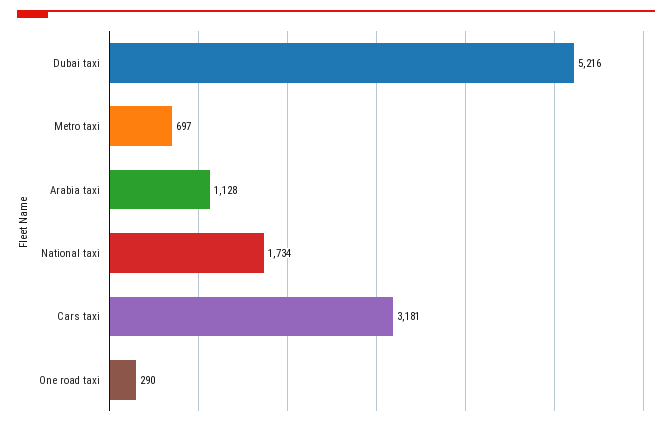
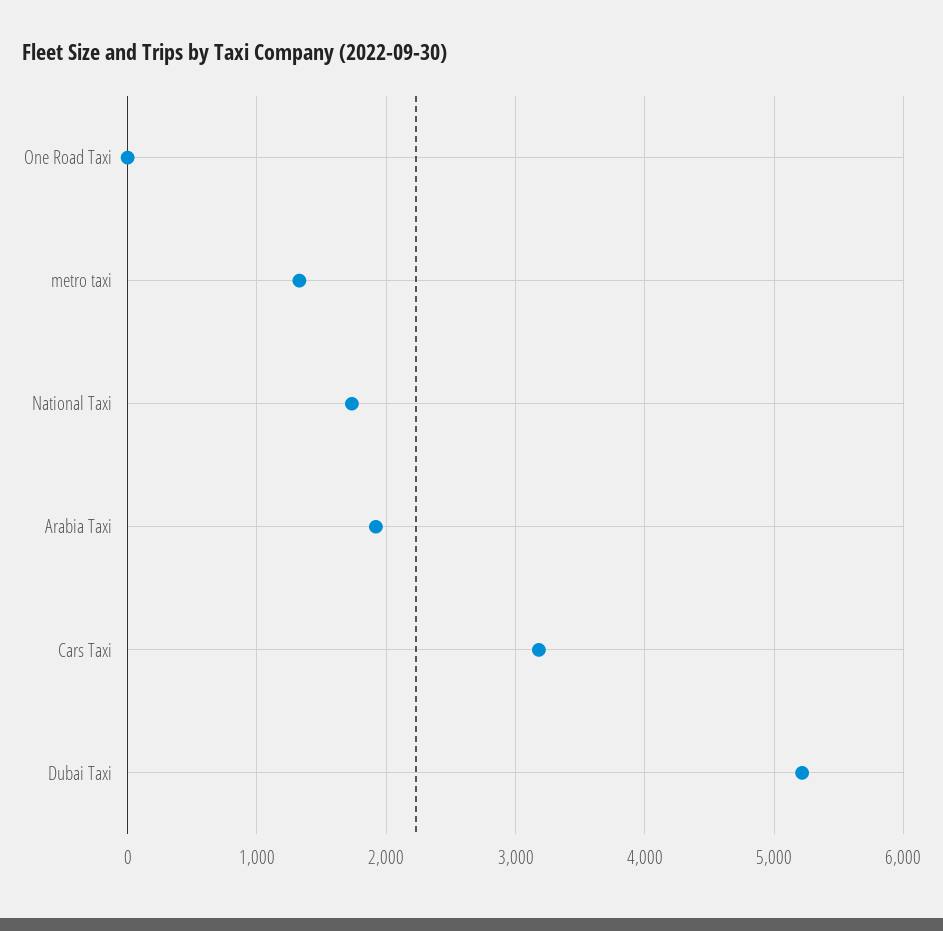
Metro taxi: 697 -> 1300
Arabia taxi: 1128 -> 1900
One road taxi: 290 -> 0

